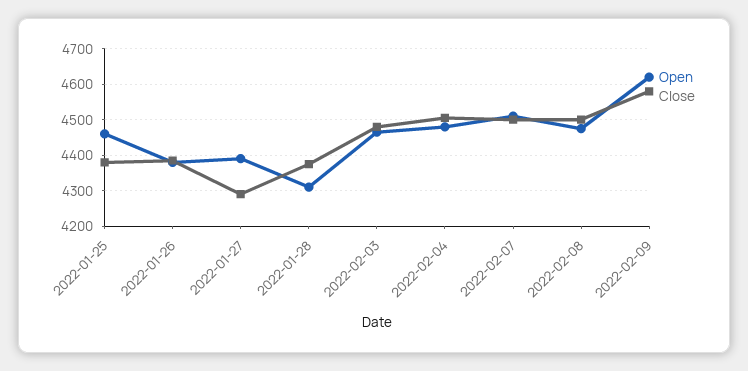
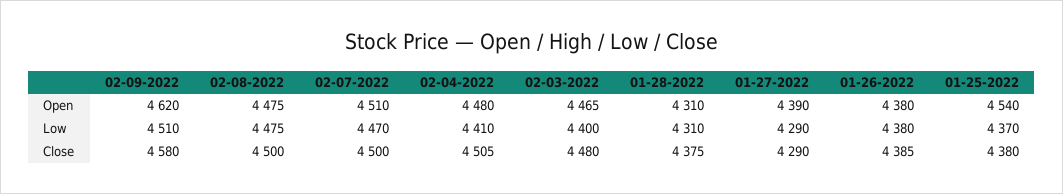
Open, 2022-01-25: 4460 -> 4540
Low, 2022-02-09: none -> 4510
Low, 2022-02-08: none -> 4475
Low, 2022-02-07: none -> 4470
Low, 2022-02-04: none -> 4410
Low, 2022-02-03: none -> 4400
Low, 2022-01-28: none -> 4310
Low, 2022-01-27: none -> 4290
Low, 2022-01-26: none -> 4380
Low, 2022-01-25: none -> 4370

